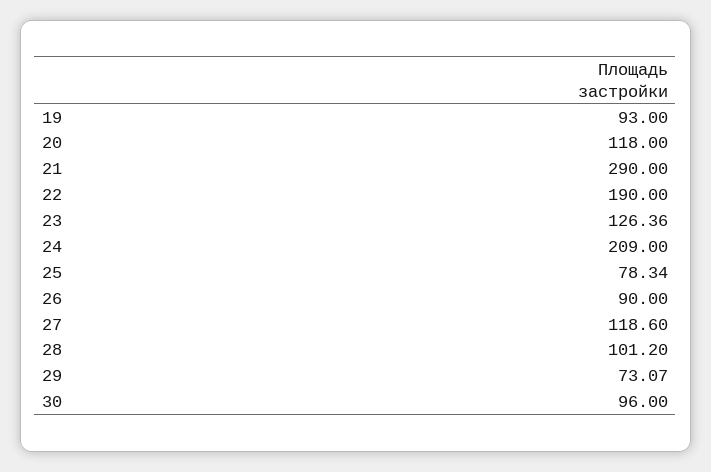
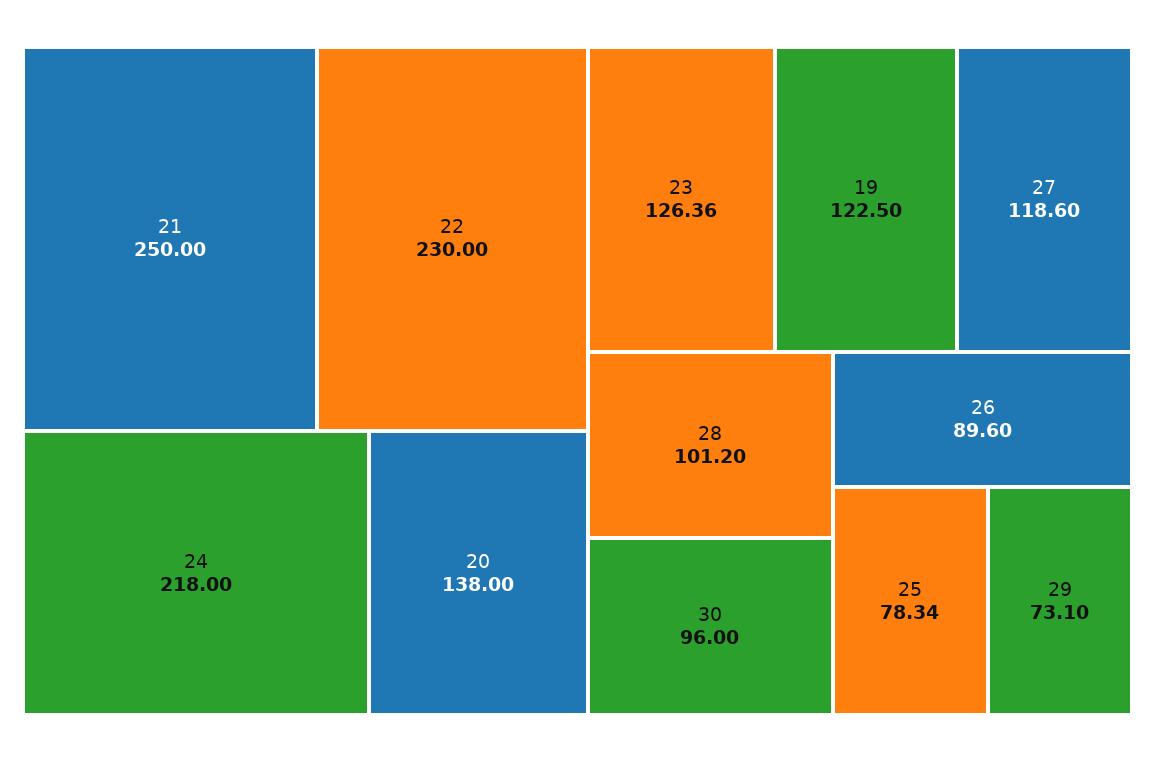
19: 93 -> 122.5
20: 118 -> 138
21: 290 -> 250
22: 190 -> 230
24: 209 -> 218
26: 90 -> 89.6
29: 73.07 -> 73.1

